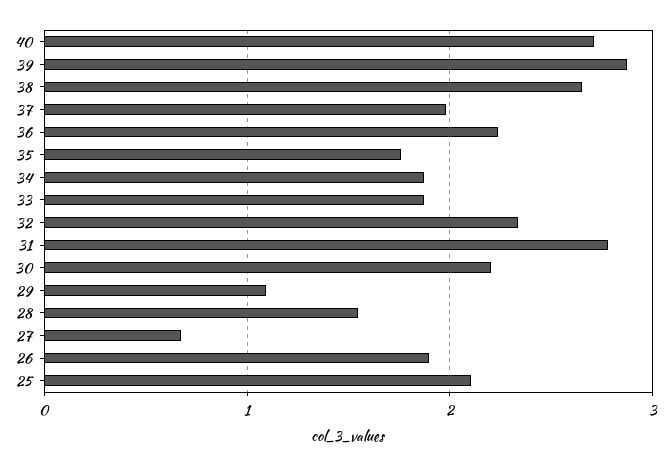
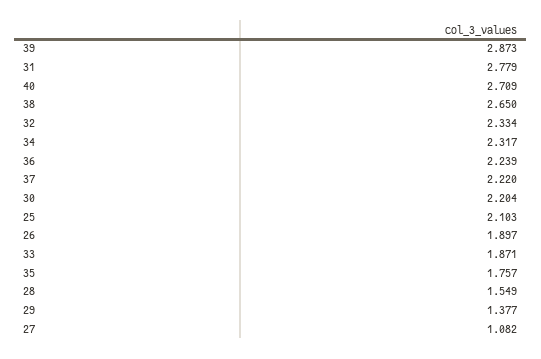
37: 2 -> 2.22
34: 1.9 -> 2.317
29: 1.1 -> 1.377
27: 0.7 -> 1.082

